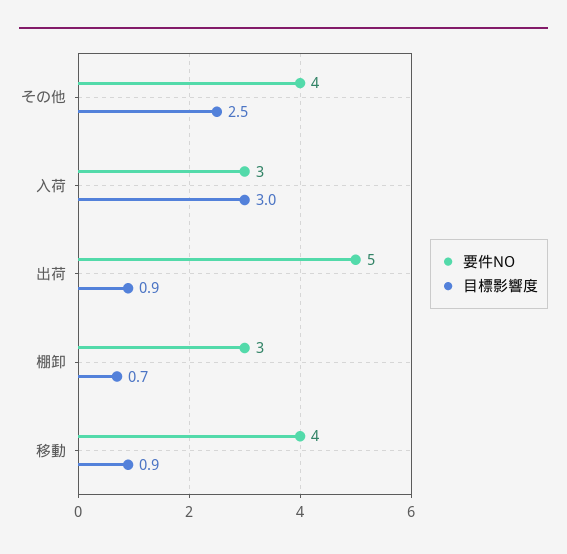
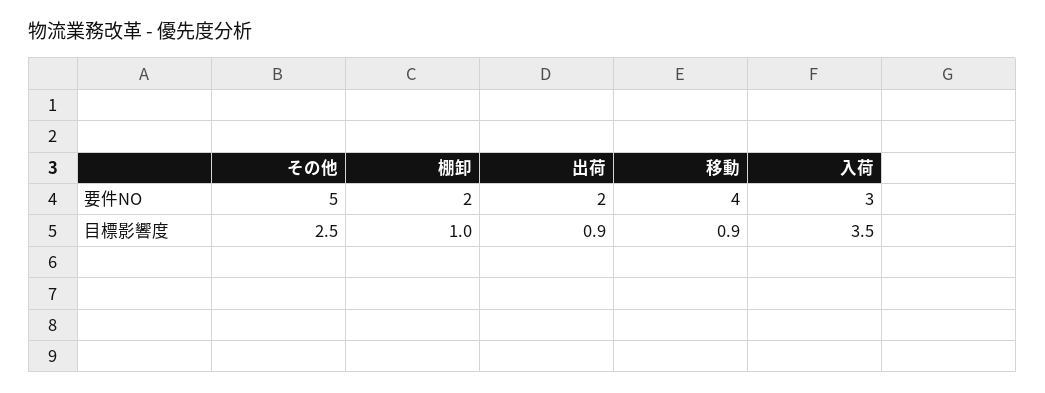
要件NO, その他: 4 -> 5
目標影響度, 入荷: 3 -> 3.5
要件NO, 出荷: 5 -> 2
要件NO, 棚卸: 3 -> 2
目標影響度, 棚卸: 0.7 -> 1

